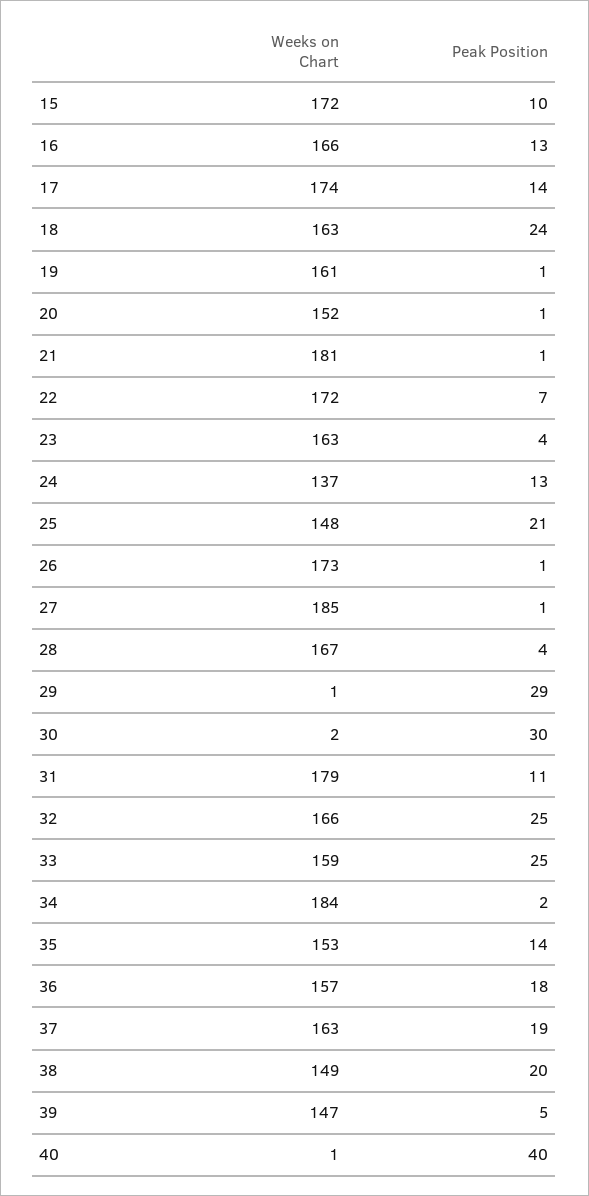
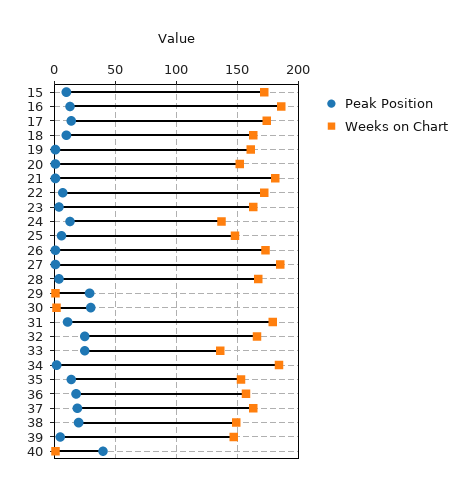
Weeks on Chart, 16: 166 -> 185
Peak Position, 18: 24 -> 10
Peak Position, 25: 21 -> 5
Weeks on Chart, 33: 159 -> 135

